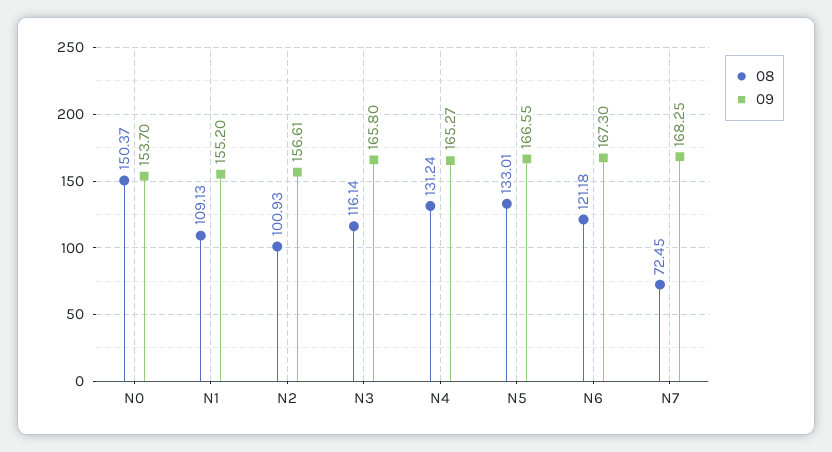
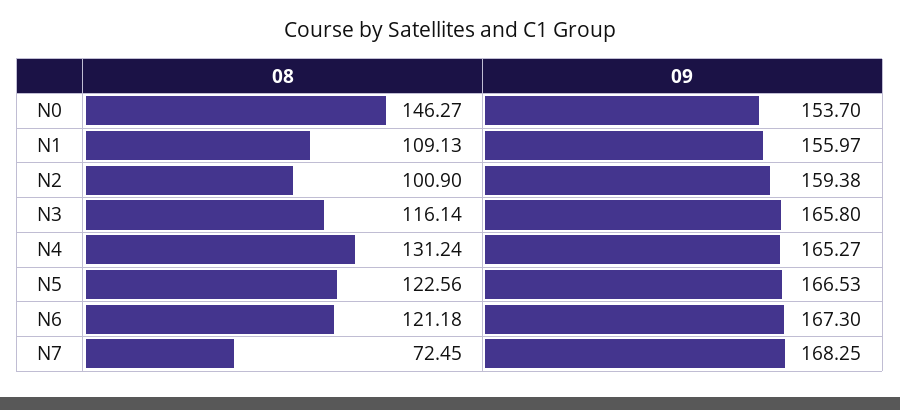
08, N0: 150.37 -> 146.27
09, N1: 155.2 -> 155.97
08, N2: 100.93 -> 100.9
09, N2: 156.61 -> 159.38
08, N5: 133.01 -> 122.56
09, N5: 166.55 -> 166.53

